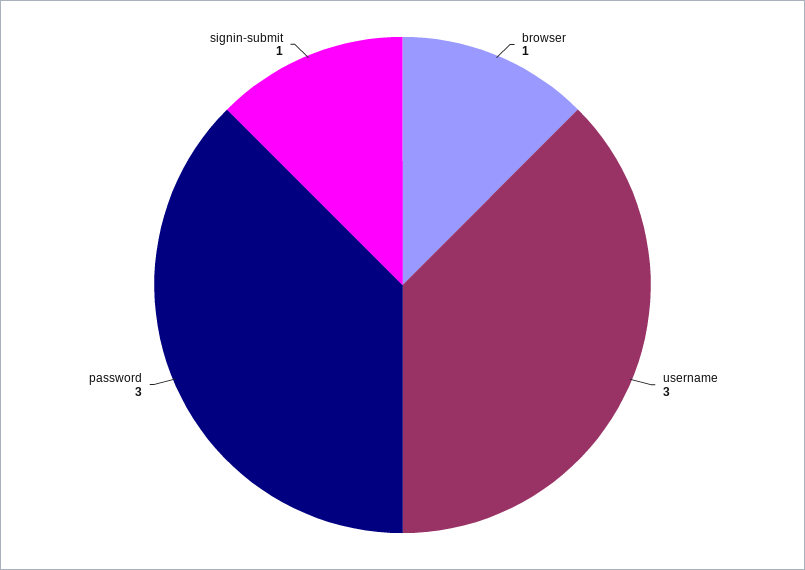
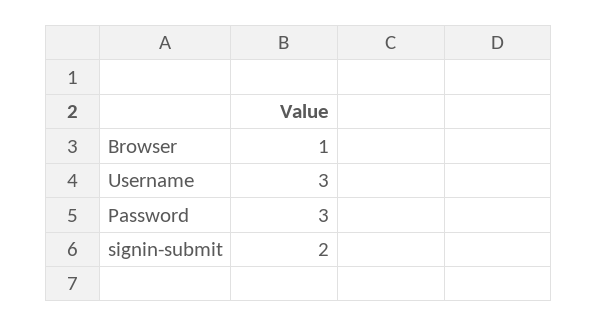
signin-submit: 1 -> 2

